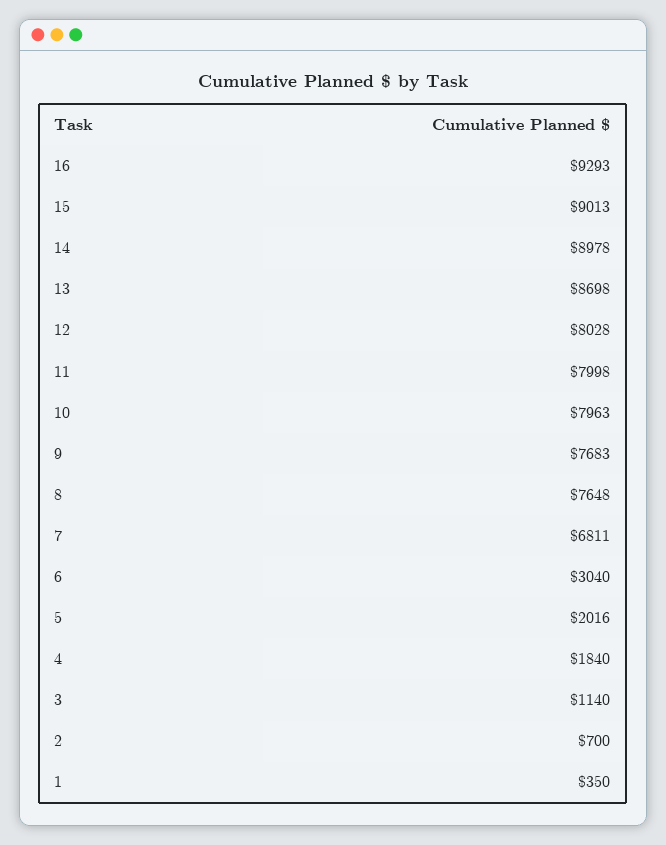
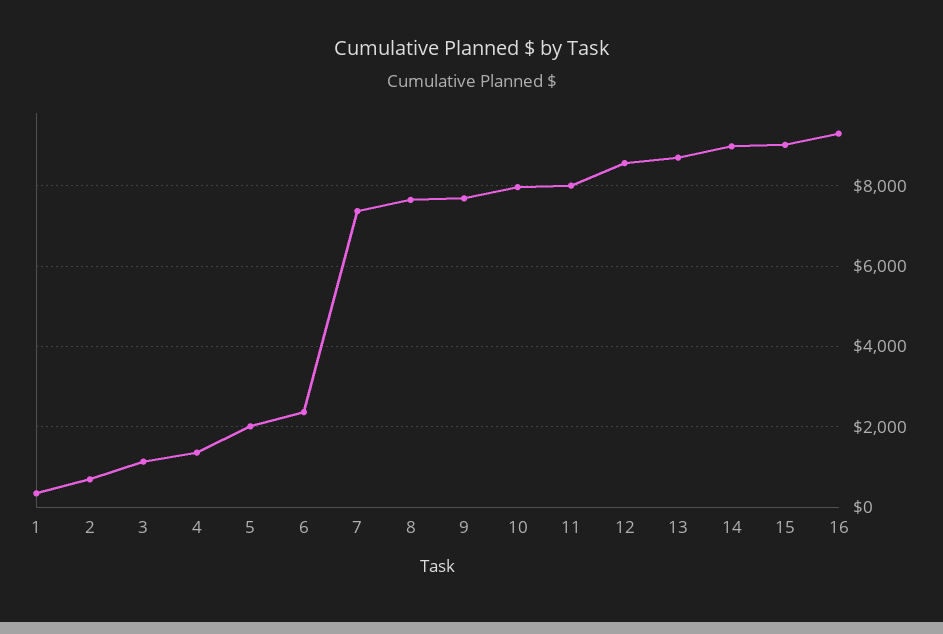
12: 8028 -> 8600
7: 6811 -> 7400
6: 3040 -> 2400
4: 1840 -> 1400

